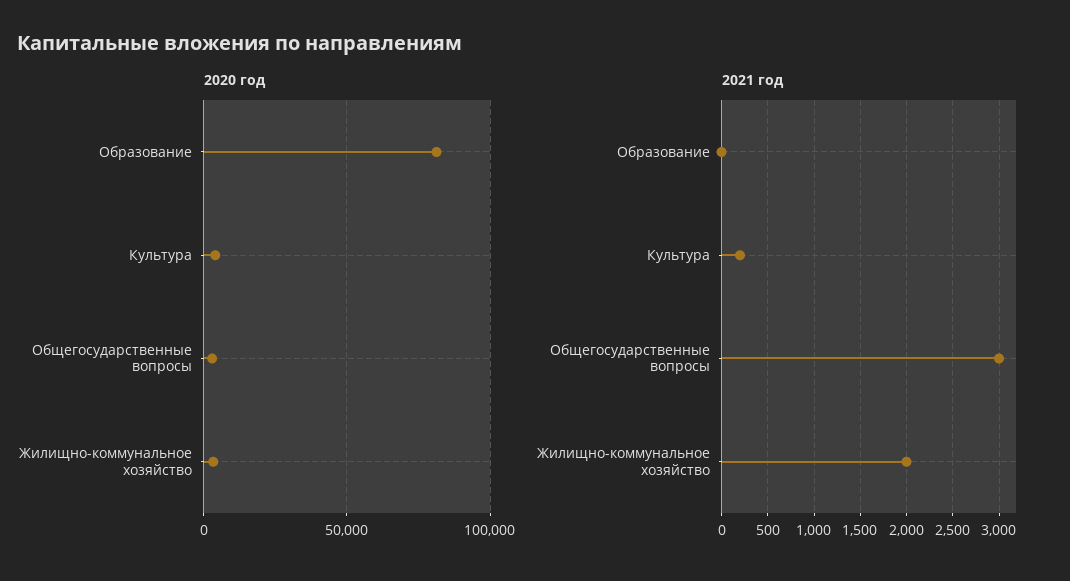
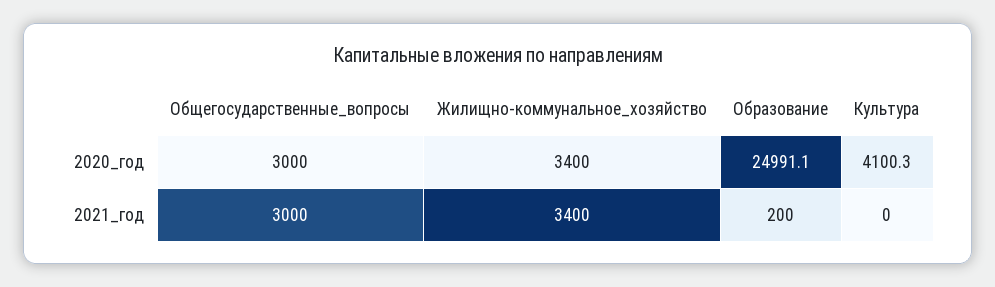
2020 год, Образование: 80000 -> 24991.1
2021 год, Образование: 0 -> 200
2021 год, Культура: 200 -> 0
2021 год, Жилищно-коммунальное хозяйство: 2000 -> 3400

